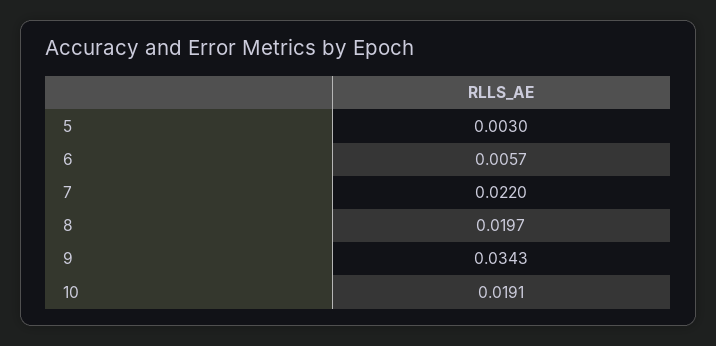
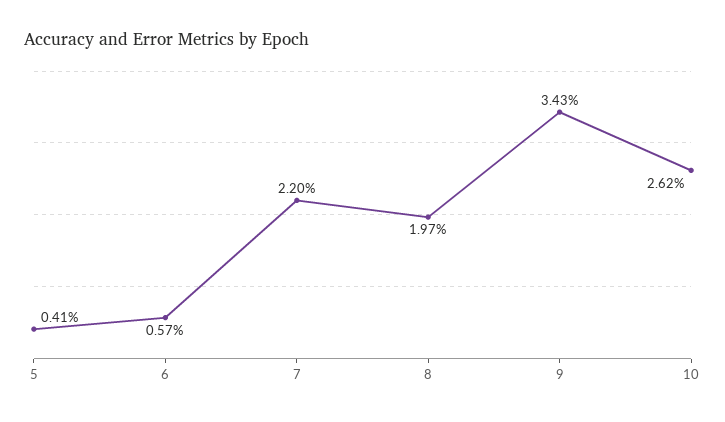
5: 0.003 -> 0.0041
10: 0.0191 -> 0.0262

